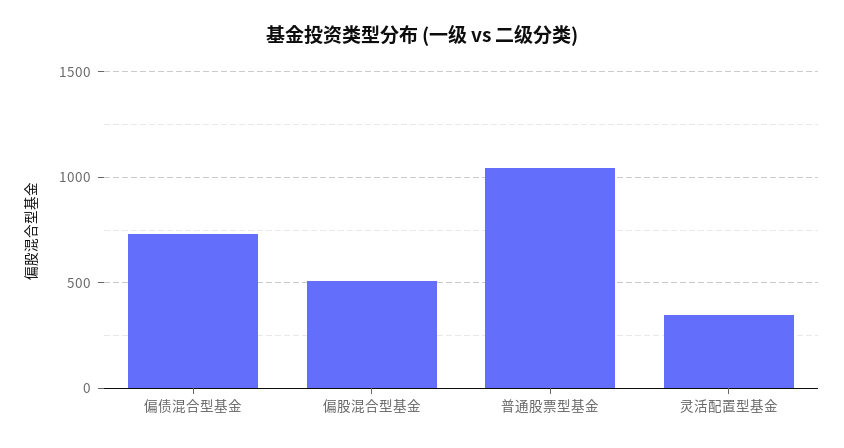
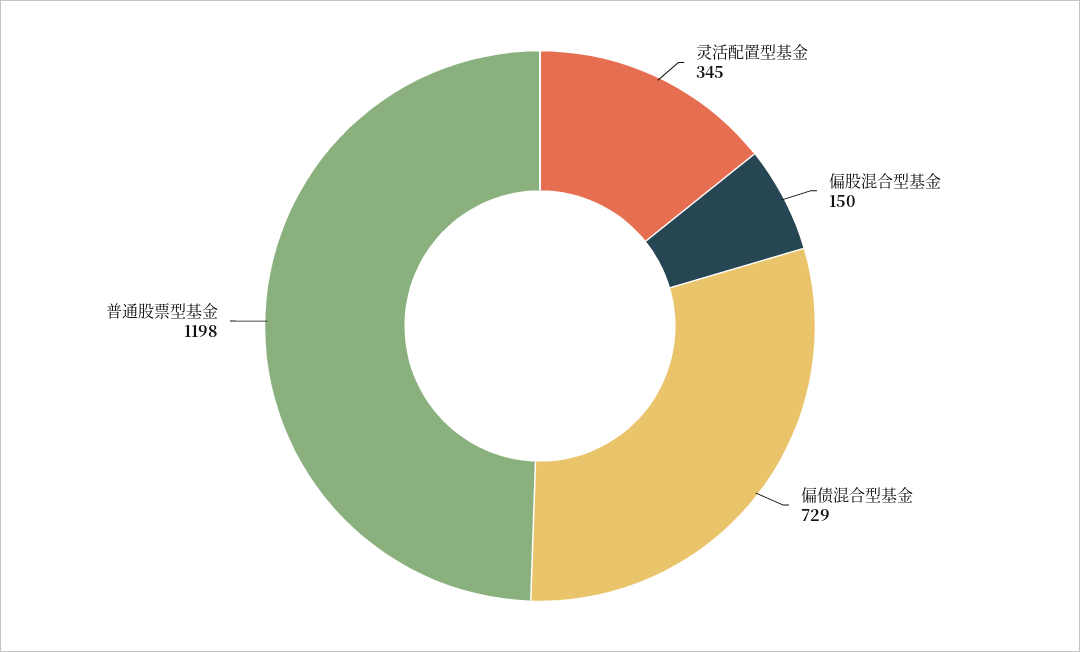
偏股混合型基金: 500 -> 150
普通股票型基金: 1050 -> 1198

